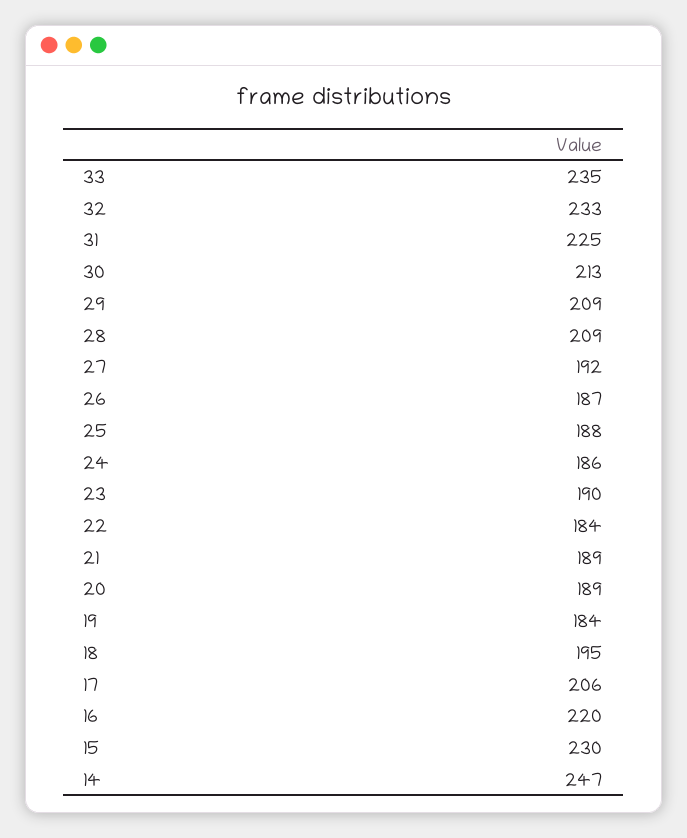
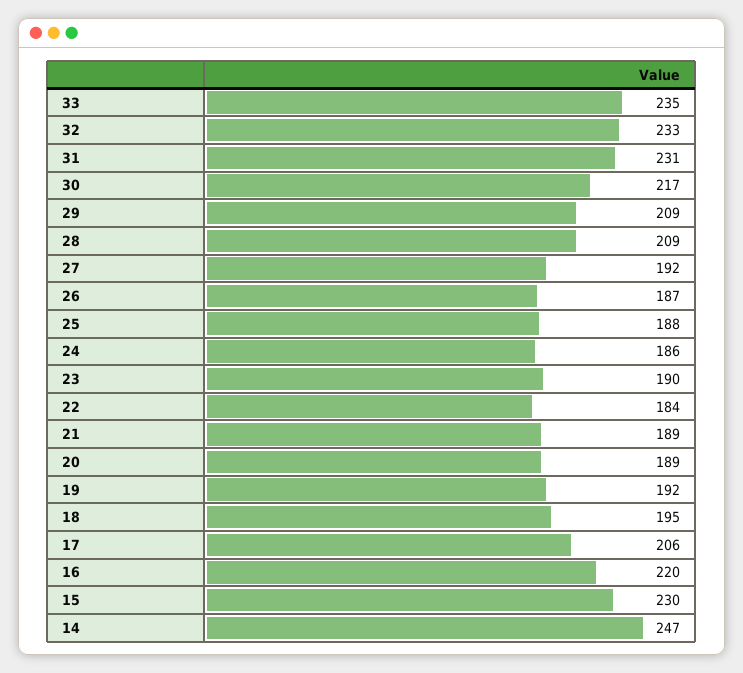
31: 225 -> 231
30: 213 -> 217
19: 184 -> 192

